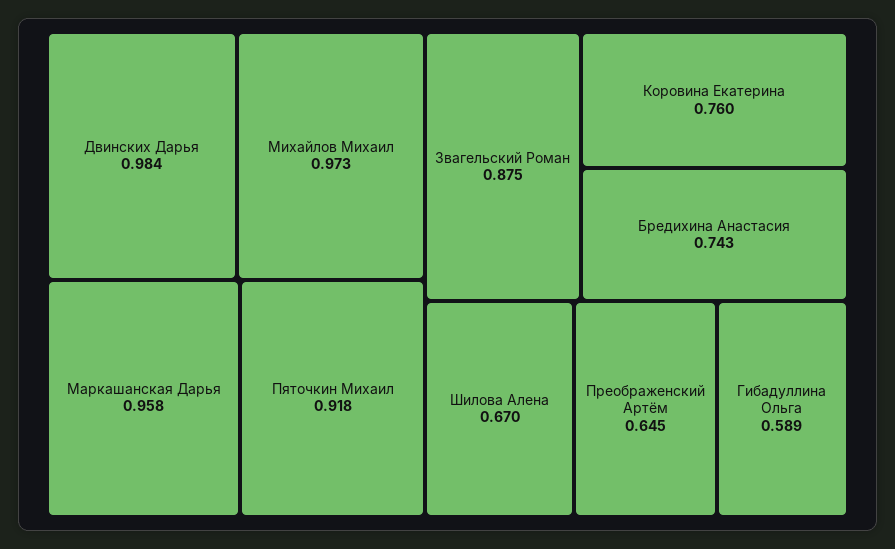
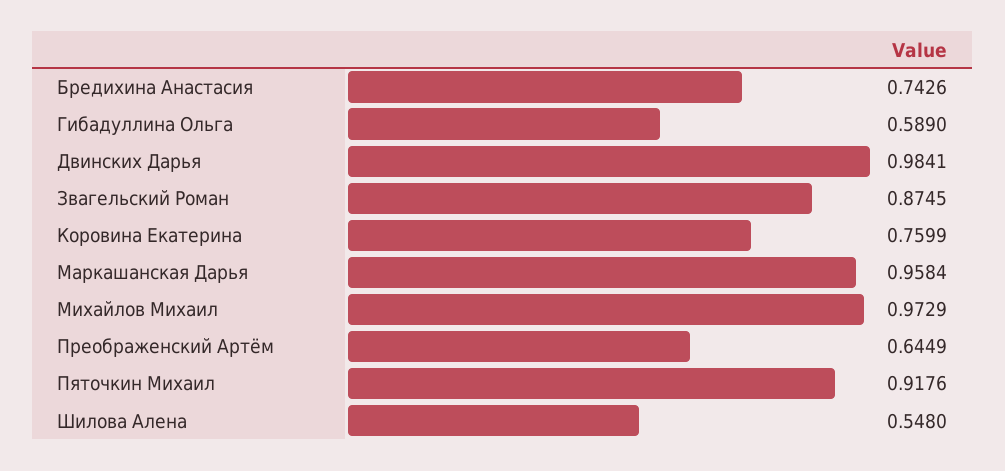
Шилова Алена: 0.67 -> 0.548

